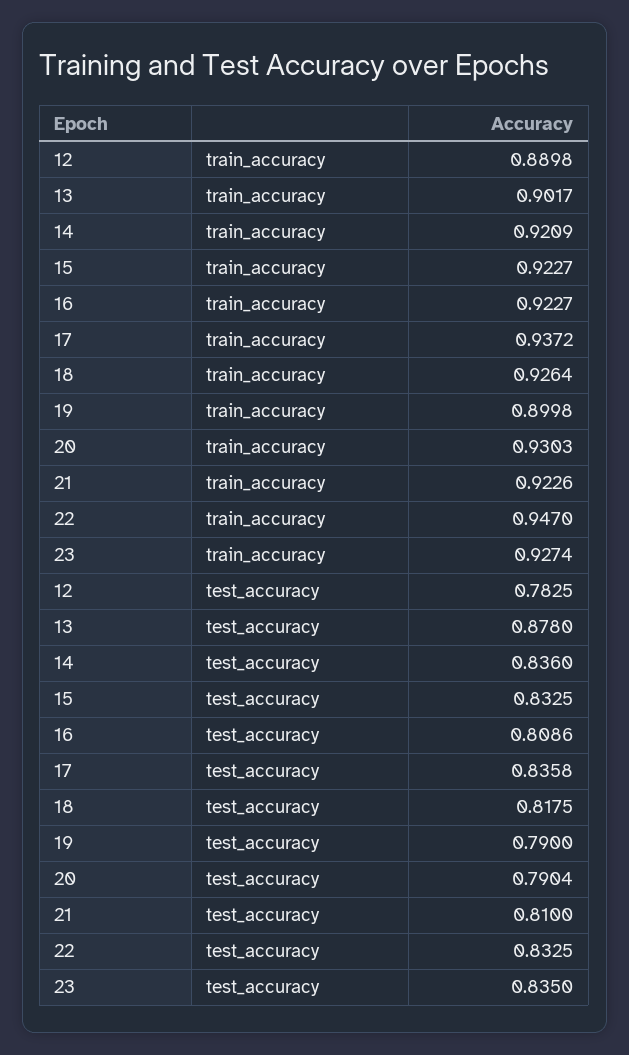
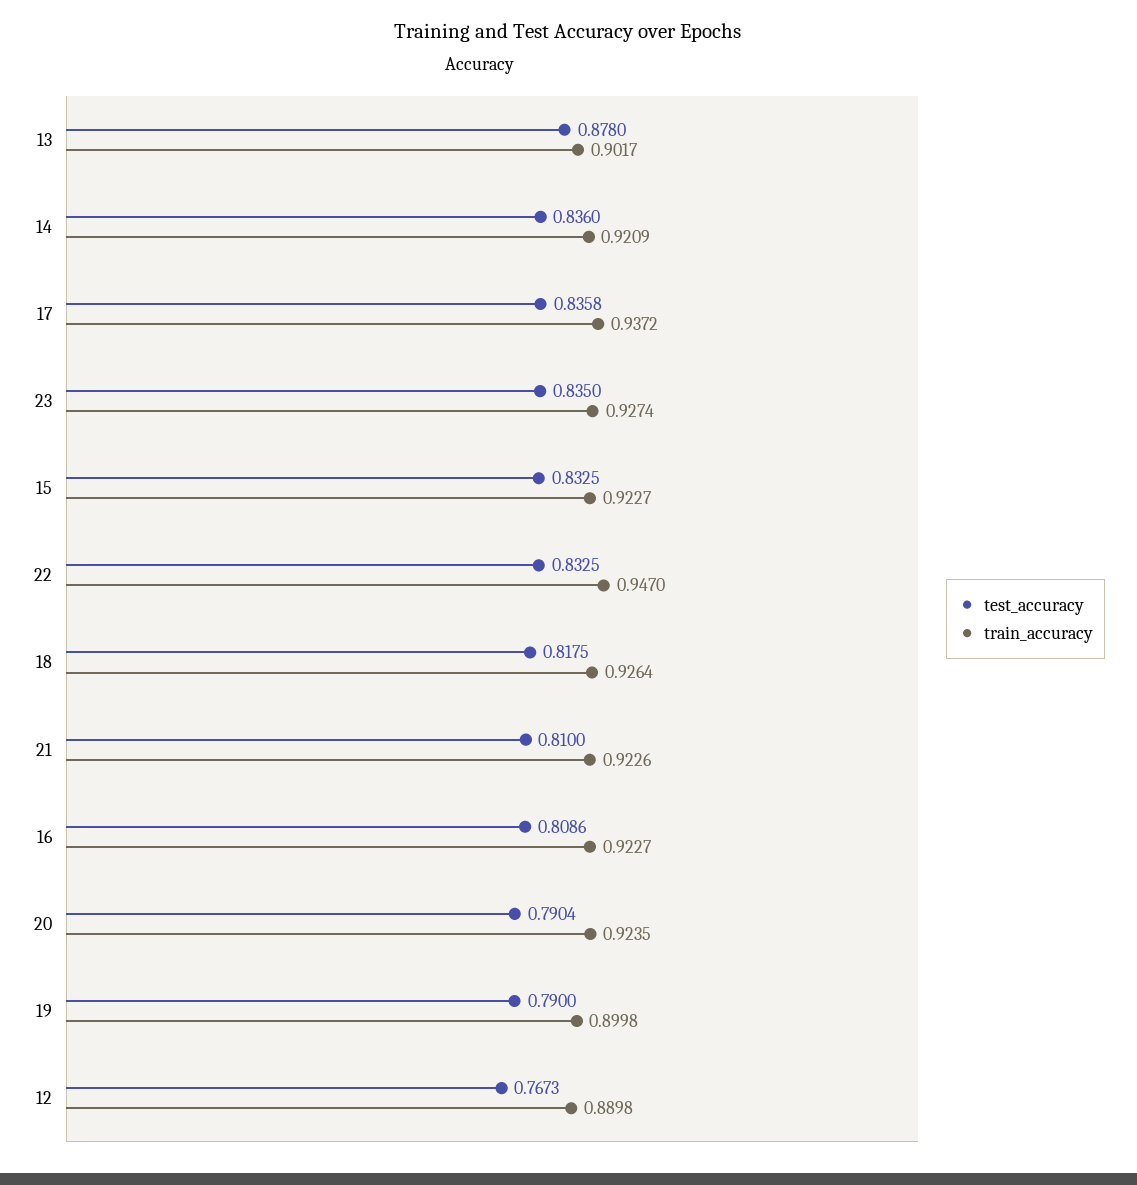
train_accuracy, 20: 0.9303 -> 0.9235
test_accuracy, 12: 0.7825 -> 0.7673

